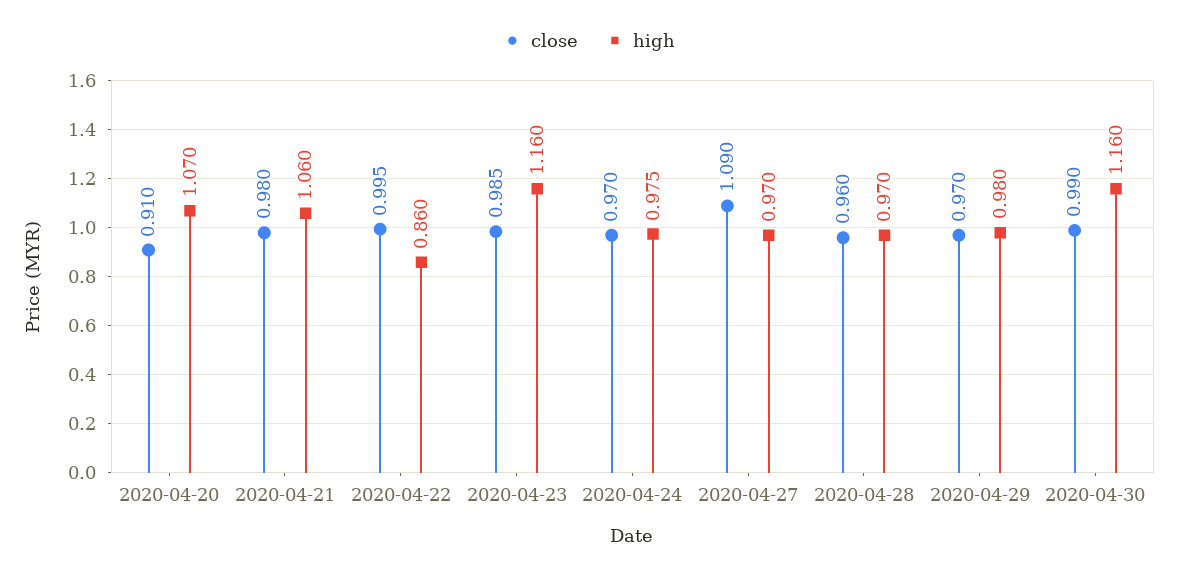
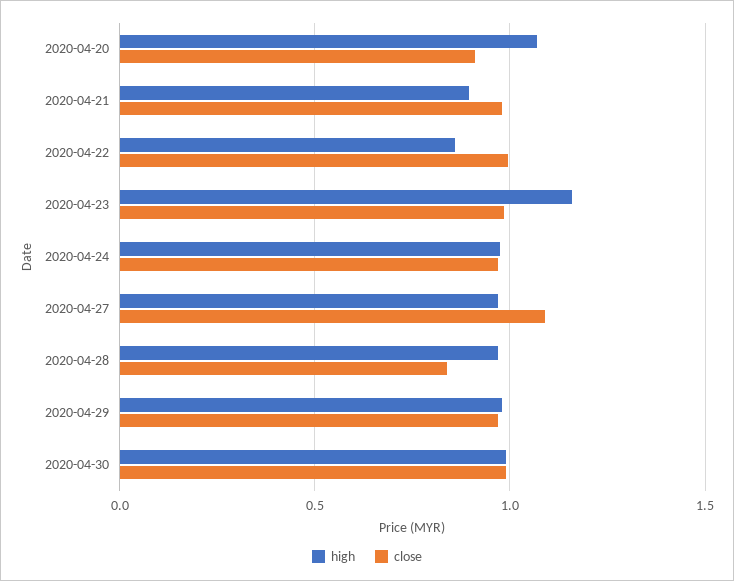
high, 2020-04-21: 1.06 -> 0.9
close, 2020-04-28: 0.96 -> 0.85
high, 2020-04-30: 1.16 -> 1

